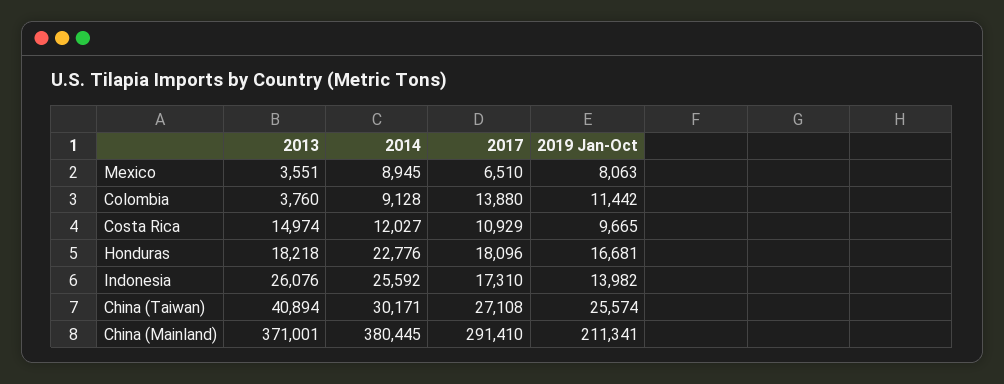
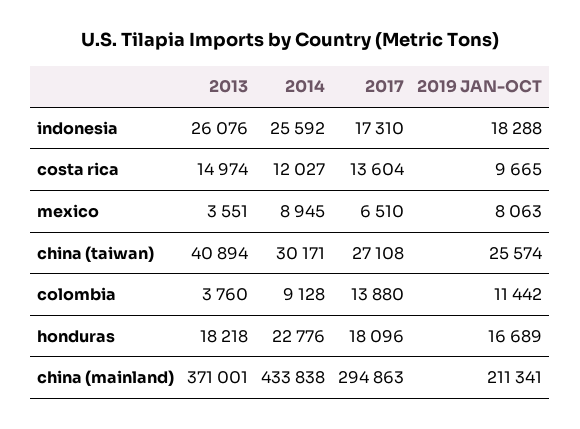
2017, Costa Rica: 10929 -> 13604
2019 Jan-Oct, Honduras: 16681 -> 16689
2019 Jan-Oct, Indonesia: 13982 -> 18288
2014, China (Mainland): 380445 -> 433838
2017, China (Mainland): 291410 -> 294863

